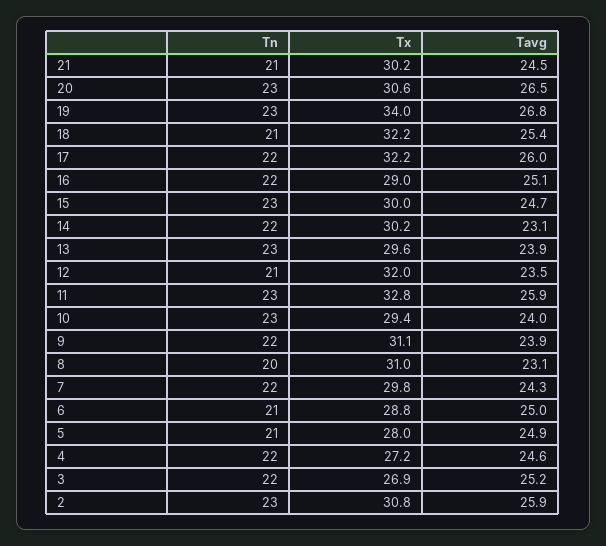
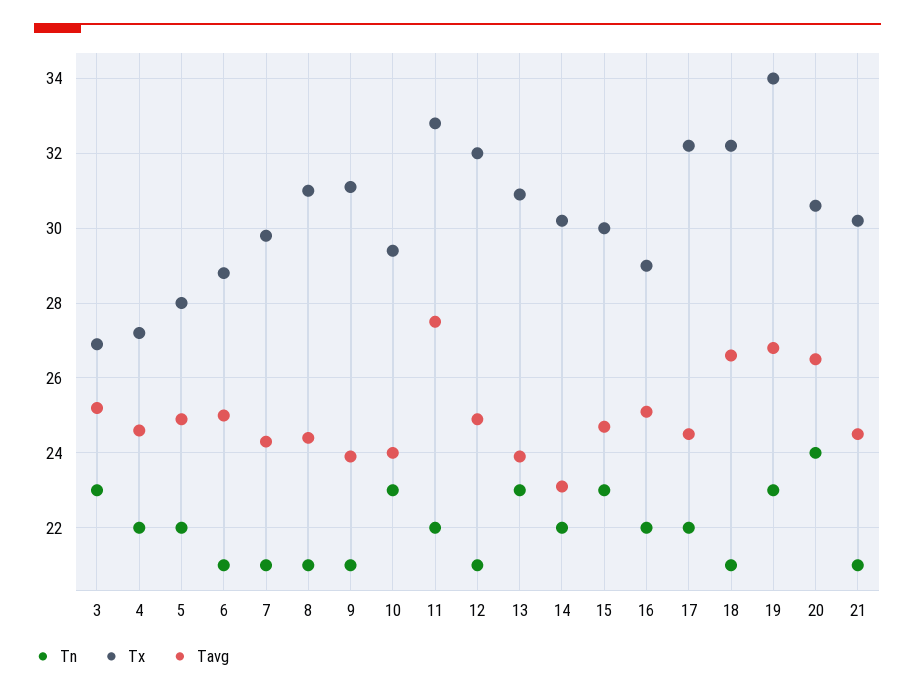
Tn, 20: 23 -> 24
Tavg, 18: 25.4 -> 26.5
Tavg, 17: 26 -> 24.5
Tx, 13: 29.6 -> 31
Tavg, 12: 23.5 -> 25
Tn, 11: 23 -> 22
Tavg, 11: 25.9 -> 27.5
Tn, 9: 22 -> 21
Tn, 8: 20 -> 21
Tavg, 8: 23.1 -> 24.5
Tn, 7: 22 -> 21
Tn, 5: 21 -> 22
Tn, 3: 22 -> 23
Tn, 2: 23 -> none
Tx, 2: 30.8 -> none
Tavg, 2: 25.9 -> none

